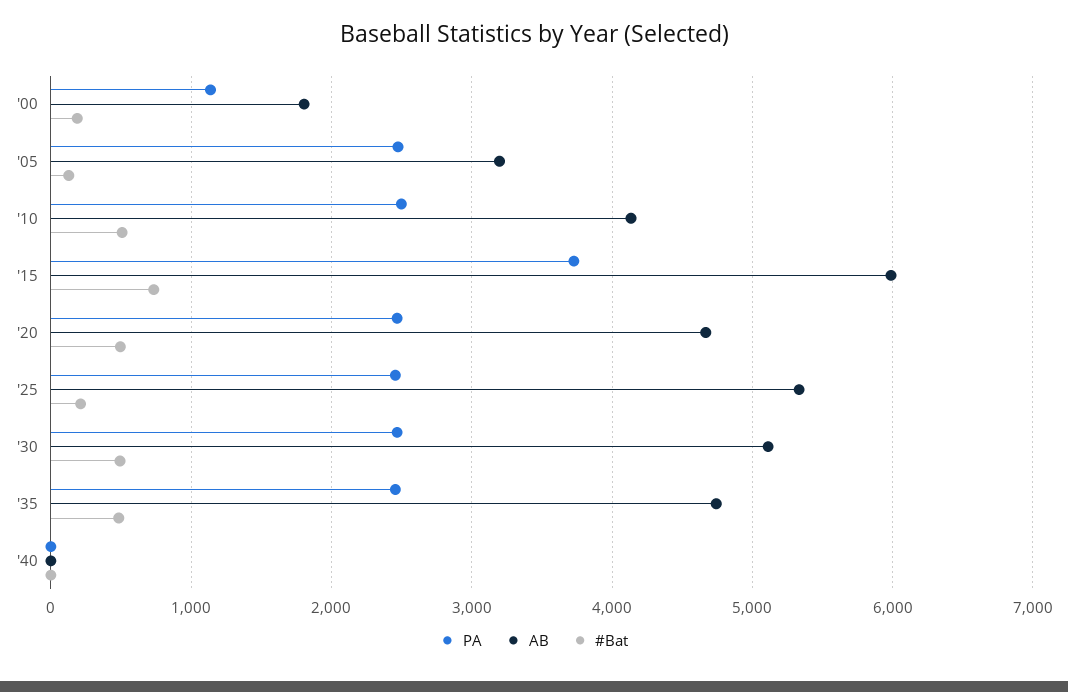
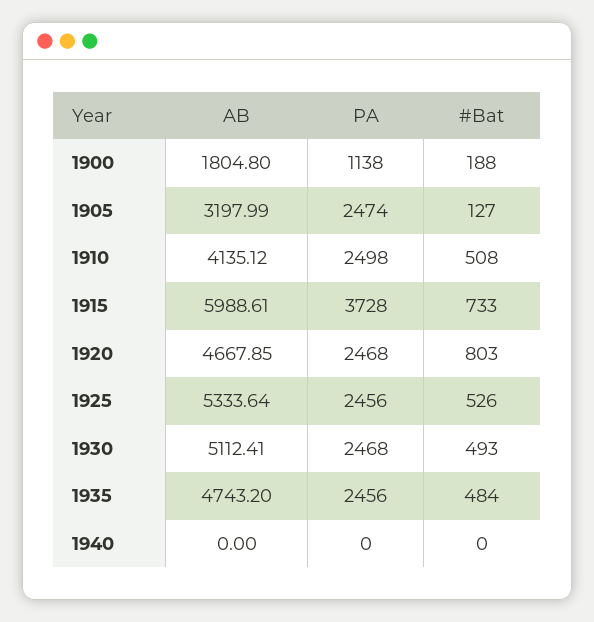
#Bat, '20: 500 -> 803
#Bat, '25: 200 -> 526

